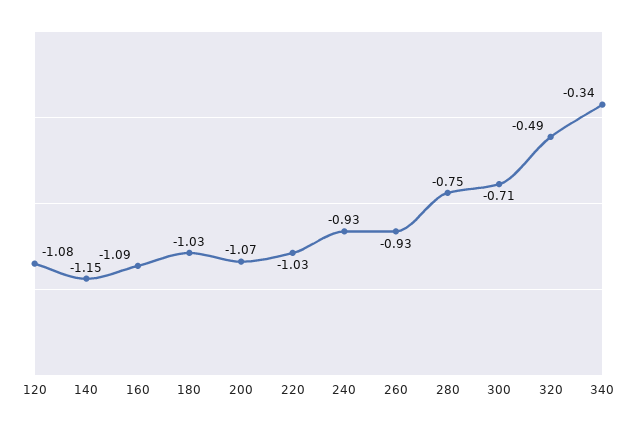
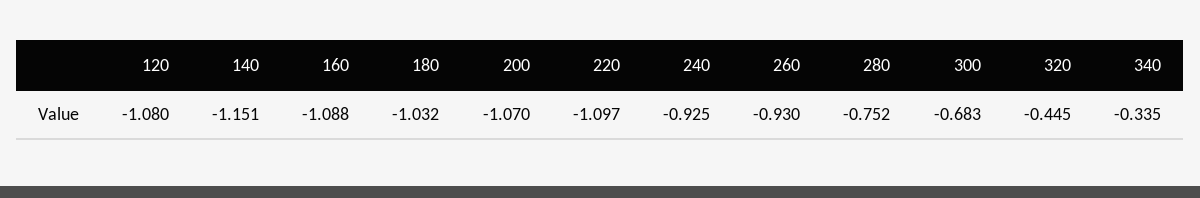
220: -1.03 -> -1.097
300: -0.71 -> -0.683
320: -0.49 -> -0.445

